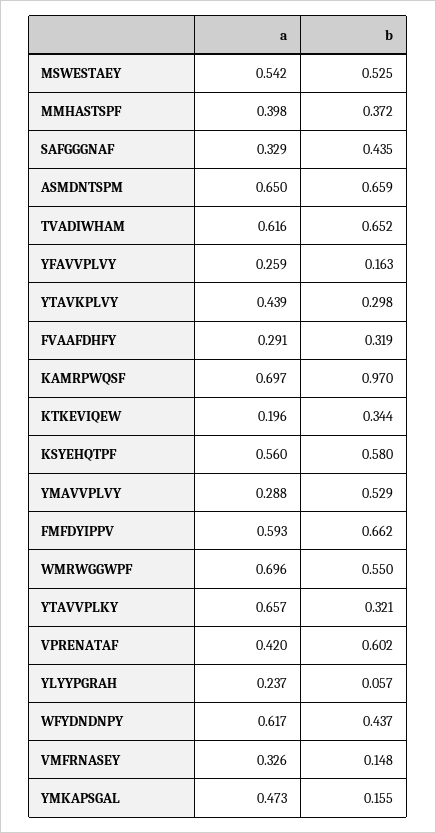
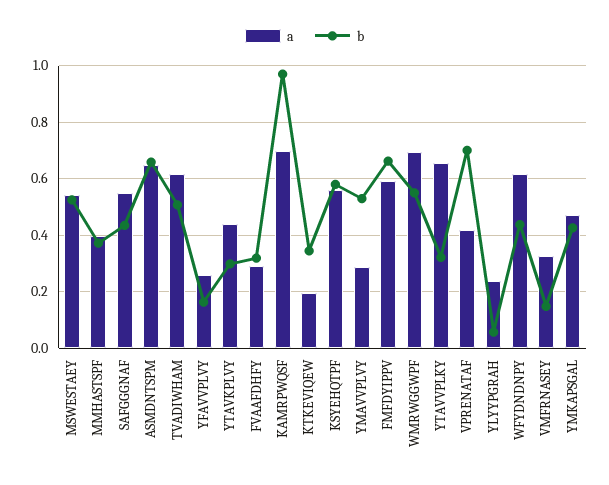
a, SAFGGGNAF: 0.329 -> 0.55
b, TVADIWHAM: 0.652 -> 0.5
b, VPRENATAF: 0.602 -> 0.7
b, YMKAPSGAL: 0.155 -> 0.425

